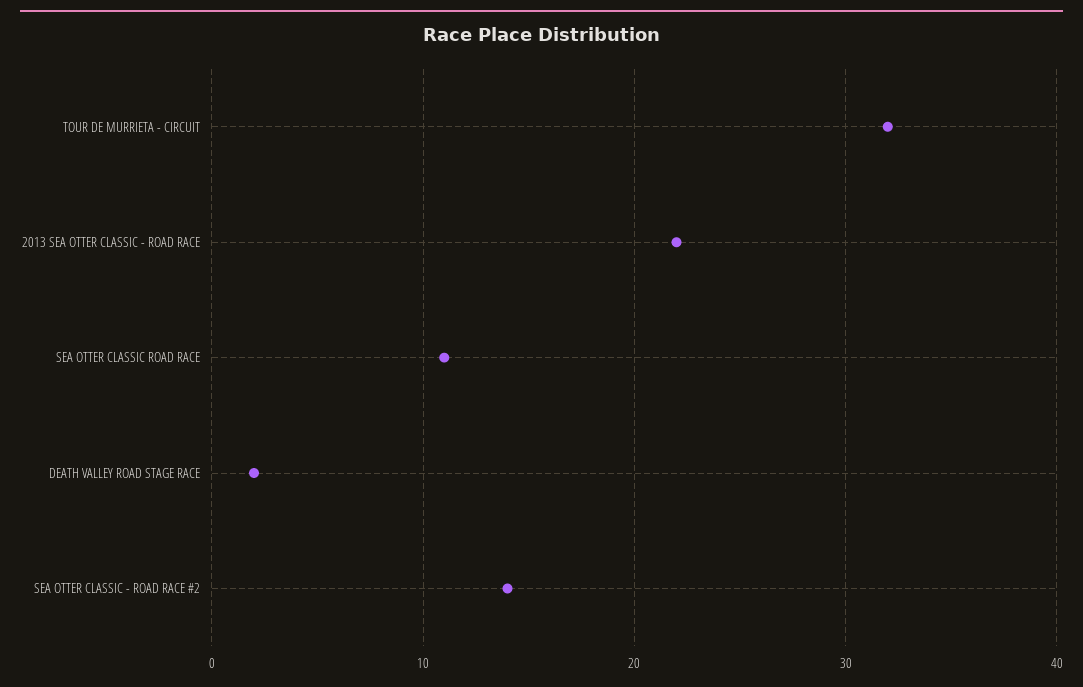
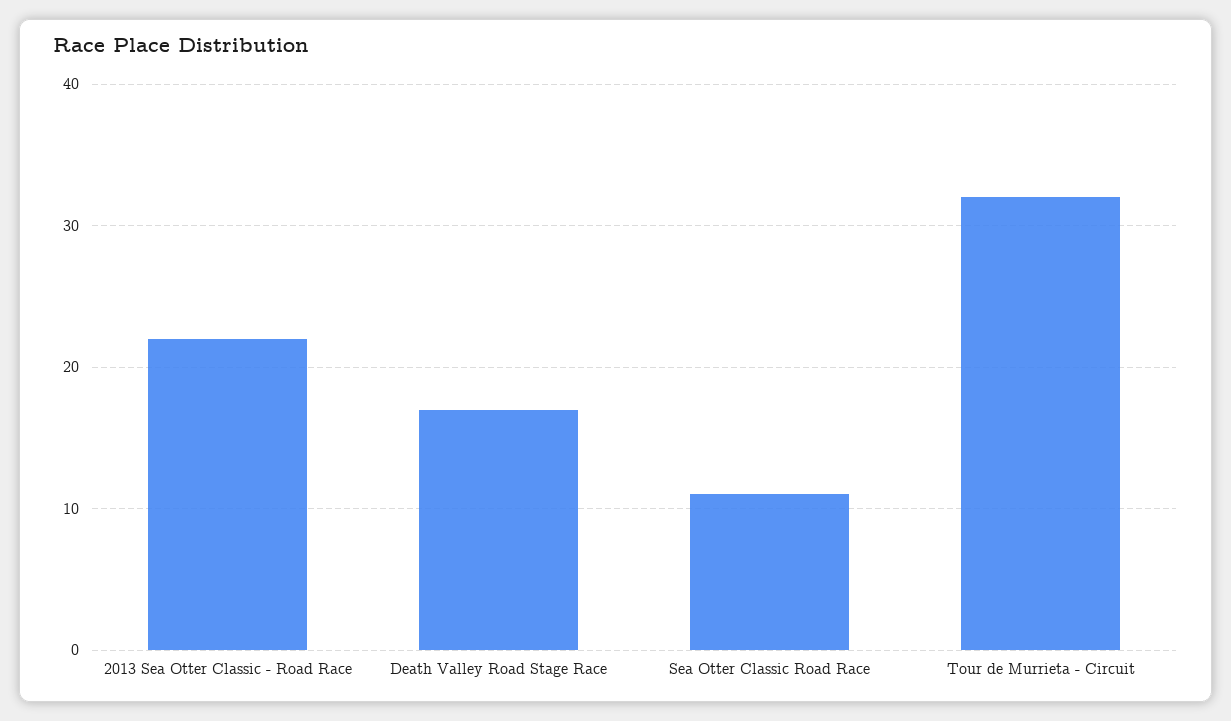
DEATH VALLEY ROAD STAGE RACE: 2 -> 17
SEA OTTER CLASSIC - ROAD RACE #2: 14 -> none

